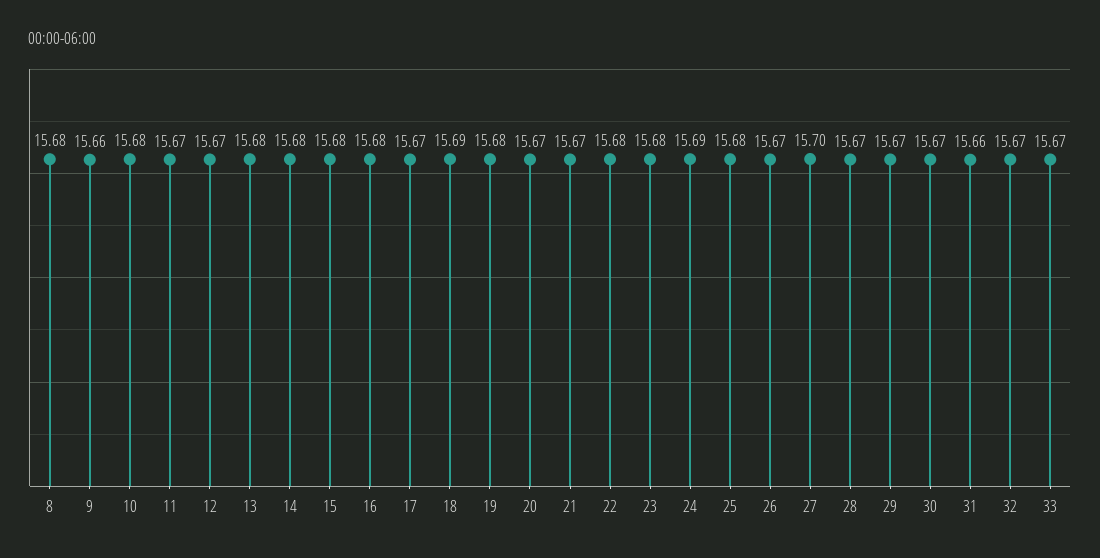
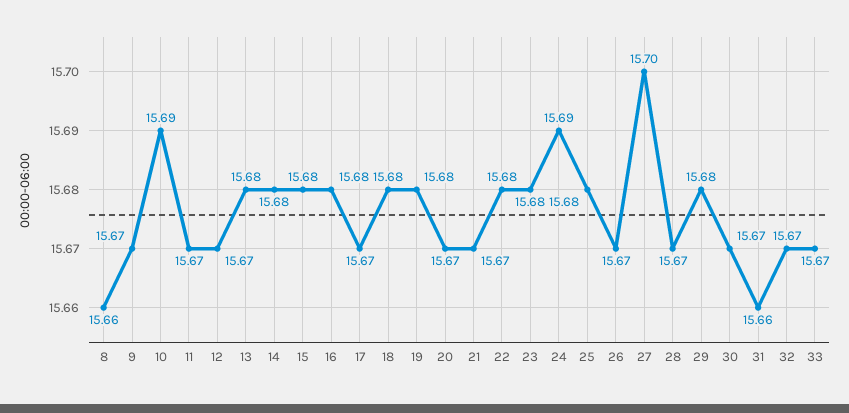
8: 15.68 -> 15.66
9: 15.66 -> 15.67
10: 15.68 -> 15.69
18: 15.69 -> 15.68
29: 15.67 -> 15.68

